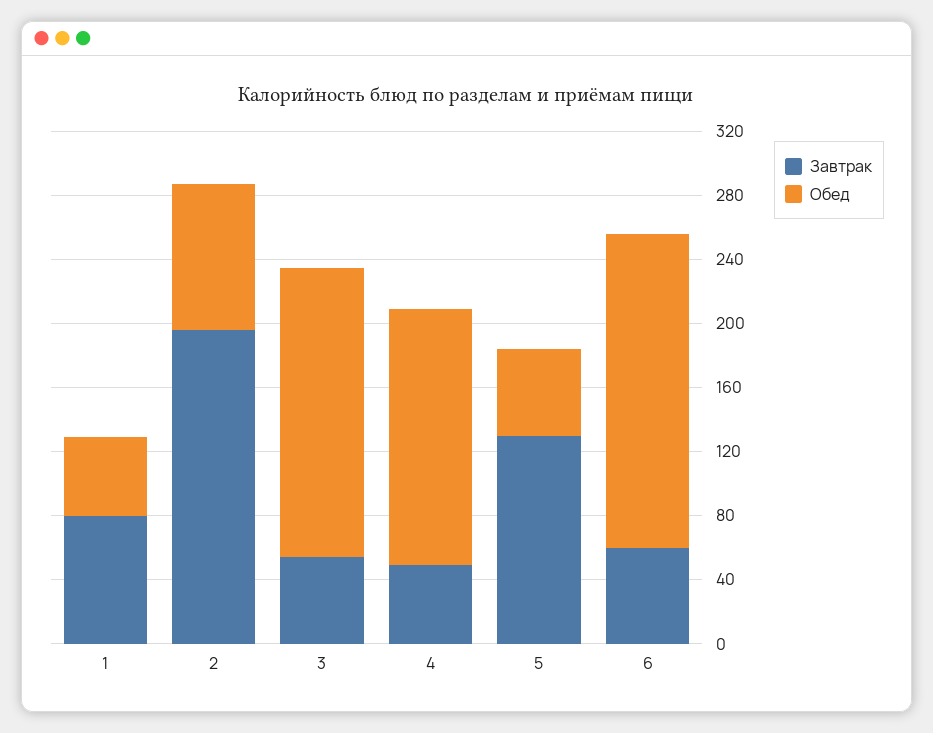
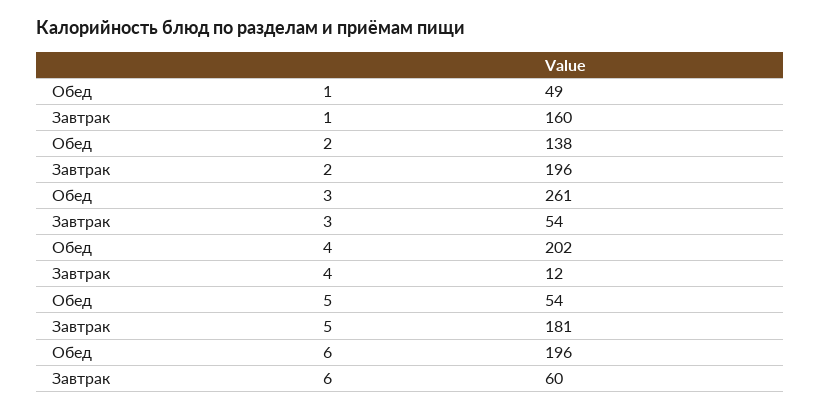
Завтрак, 1: 80 -> 160
Обед, 2: 90 -> 138
Обед, 3: 180 -> 261
Завтрак, 4: 50 -> 12
Обед, 4: 160 -> 202
Завтрак, 5: 130 -> 181

